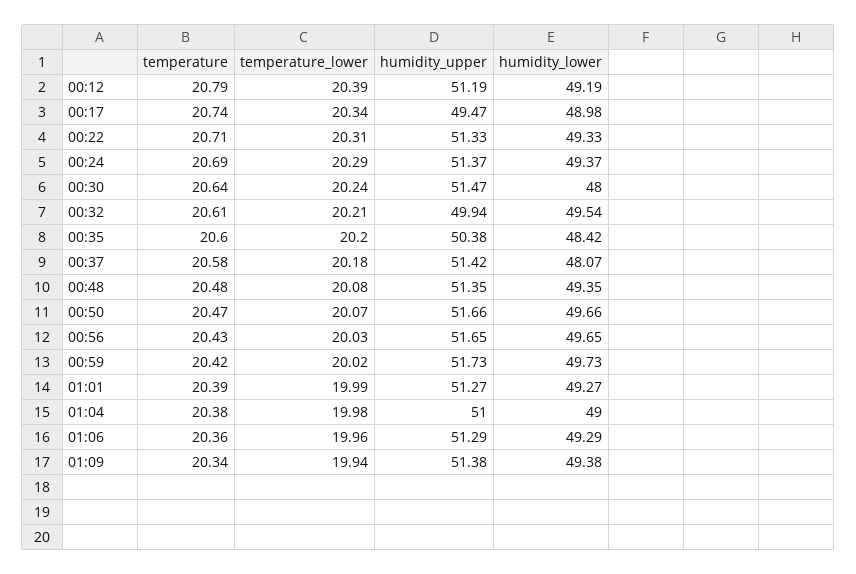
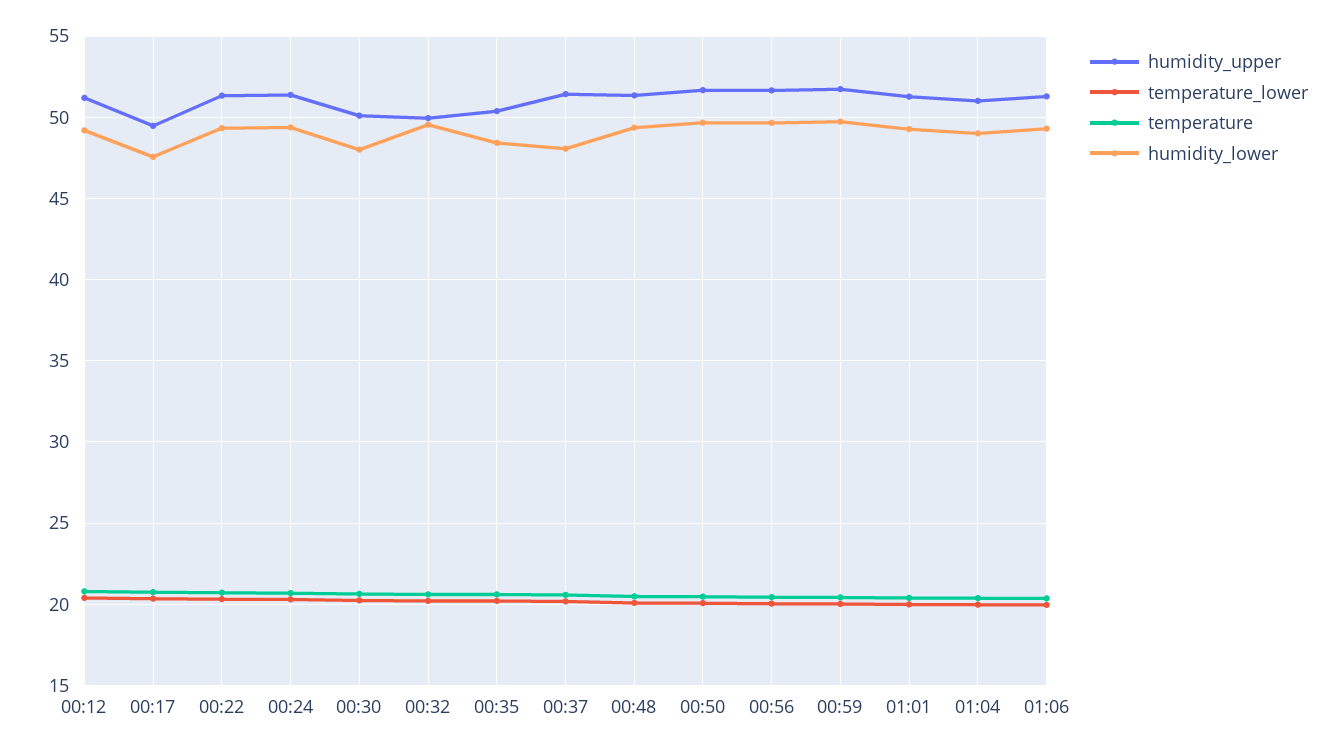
humidity_lower, 00:17: 48.98 -> 47.5
humidity_upper, 00:30: 51.47 -> 50
temperature, 01:09: 20.34 -> none
temperature_lower, 01:09: 19.94 -> none
humidity_upper, 01:09: 51.38 -> none
humidity_lower, 01:09: 49.38 -> none

